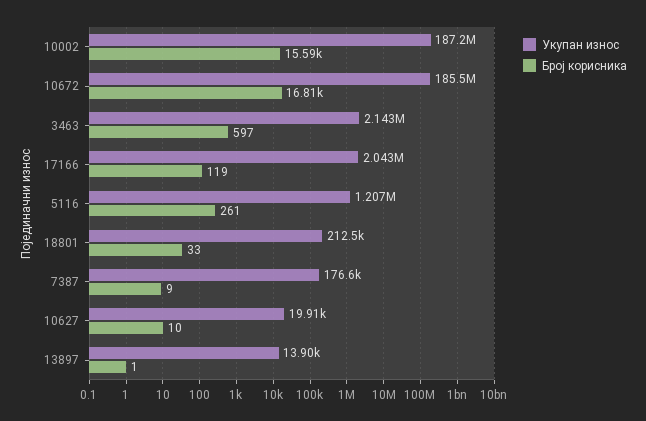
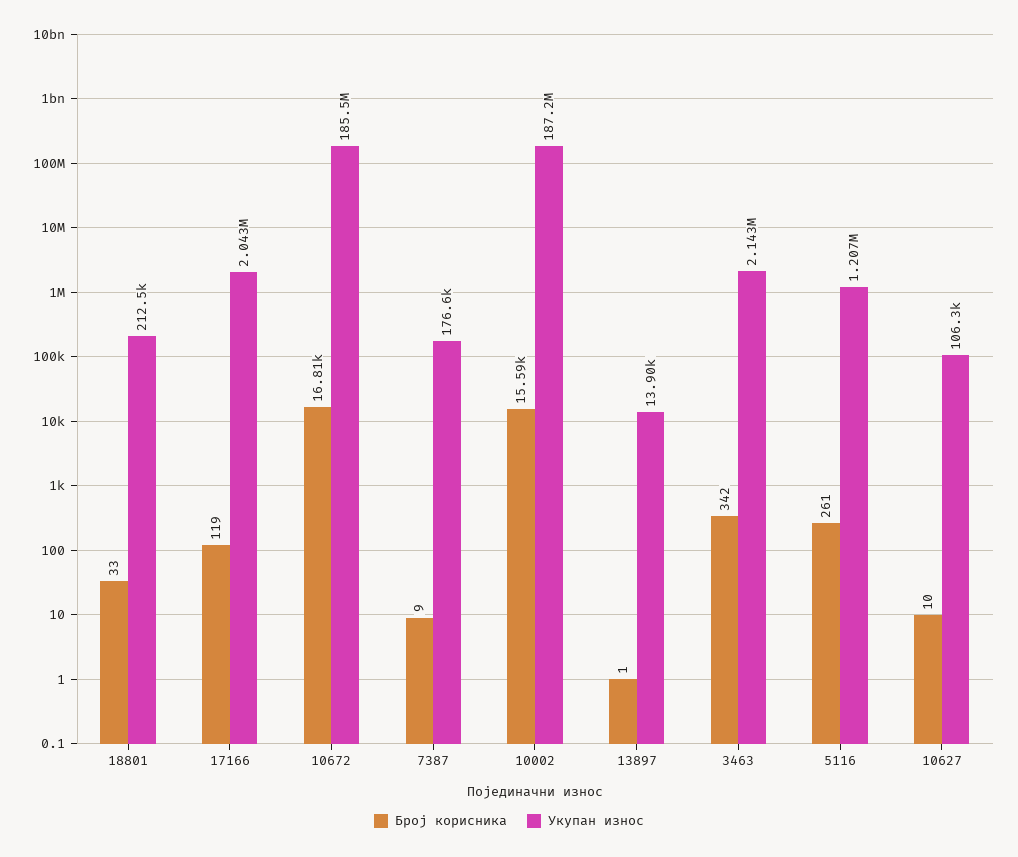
Број корисника, 3463: 597 -> 342
Укупан износ, 10627: 19910 -> 106300

